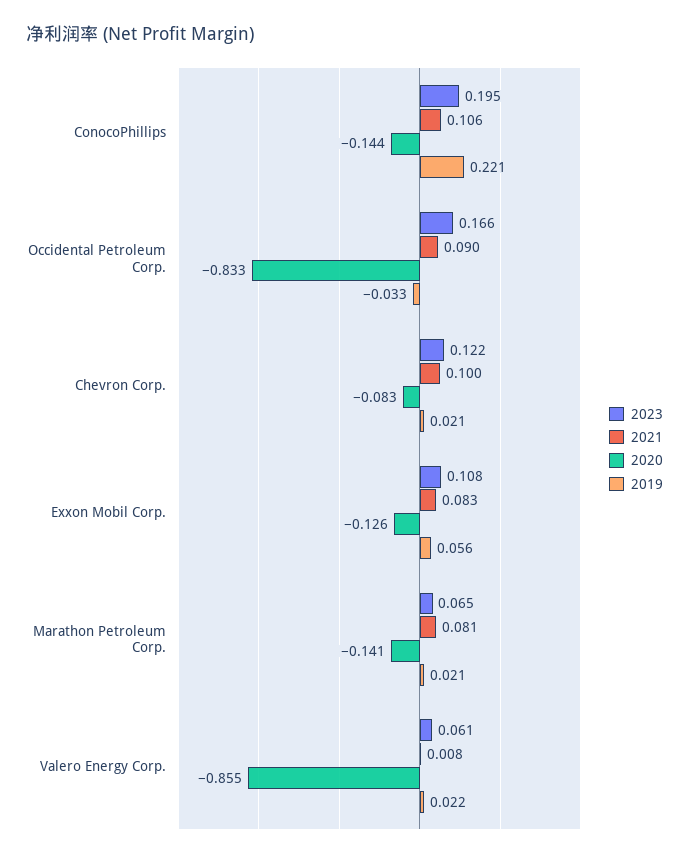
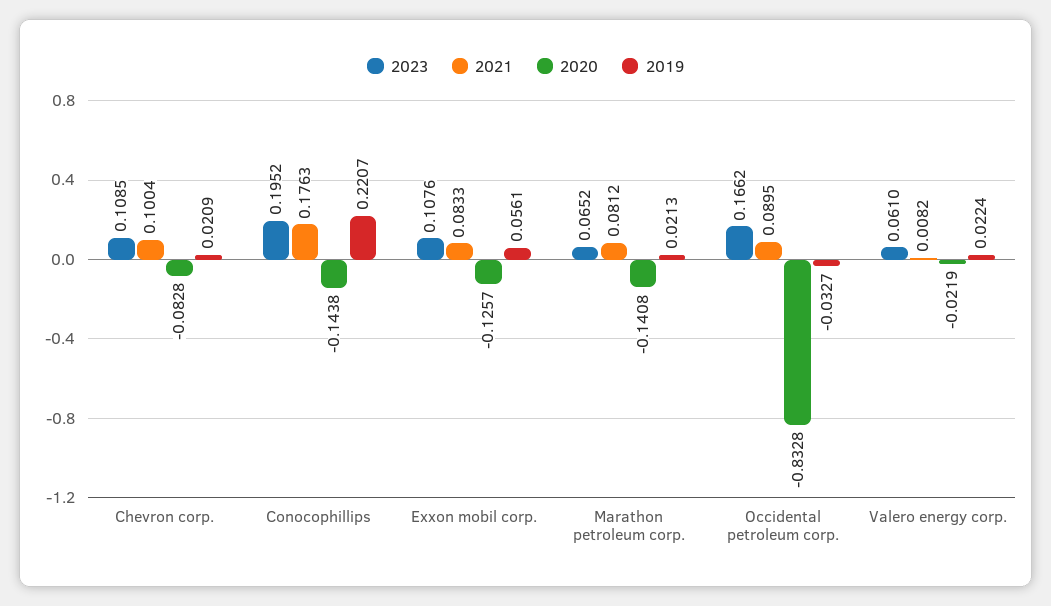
2021, ConocoPhillips: 0.106 -> 0.1763
2023, Chevron Corp.: 0.122 -> 0.1085
2020, Valero Energy Corp.: -0.855 -> -0.0219

